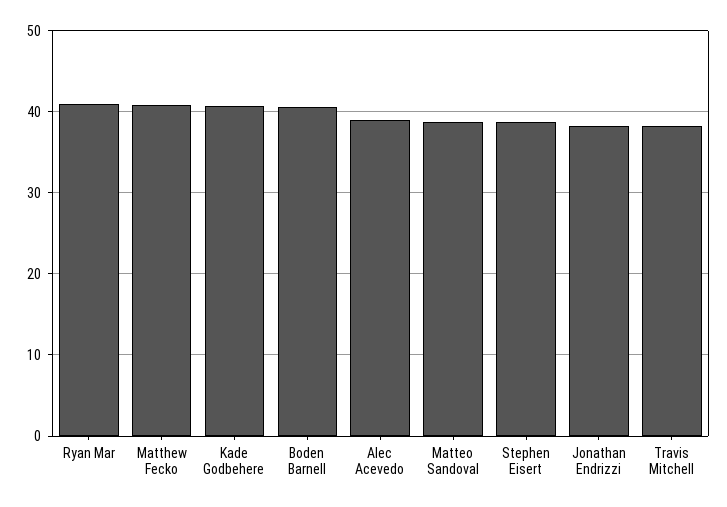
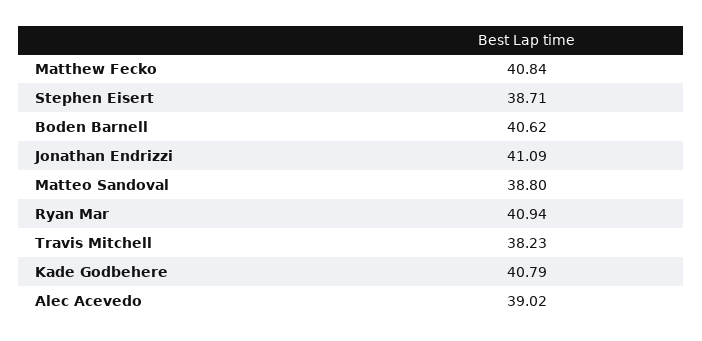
Jonathan Endrizzi: 38 -> 41.09

